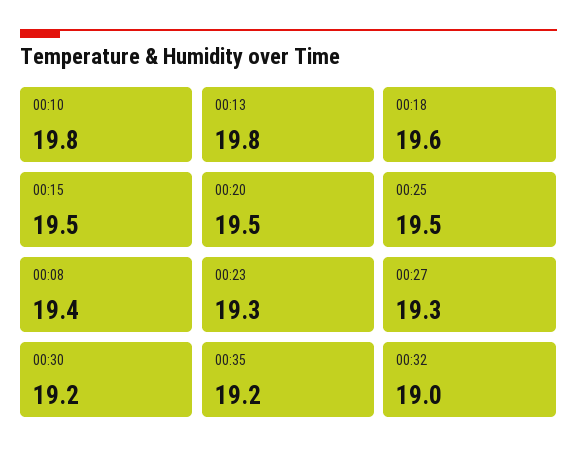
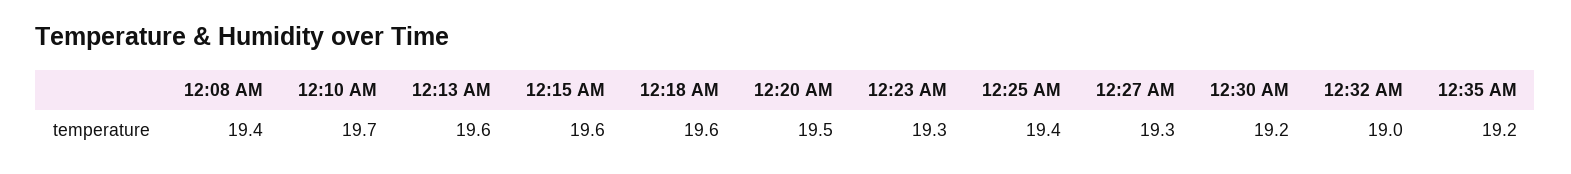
00:10: 19.8 -> 19.7
00:13: 19.8 -> 19.6
00:15: 19.5 -> 19.6
00:25: 19.5 -> 19.4

